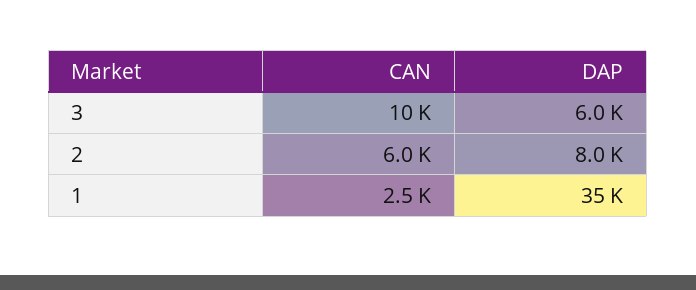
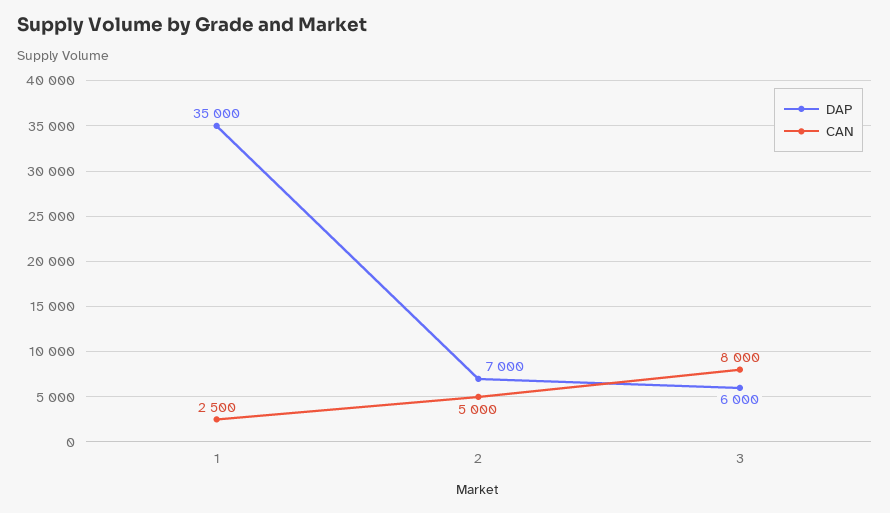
CAN, 3: 10000 -> 8000
CAN, 2: 6000 -> 5000
DAP, 2: 8000 -> 7000

